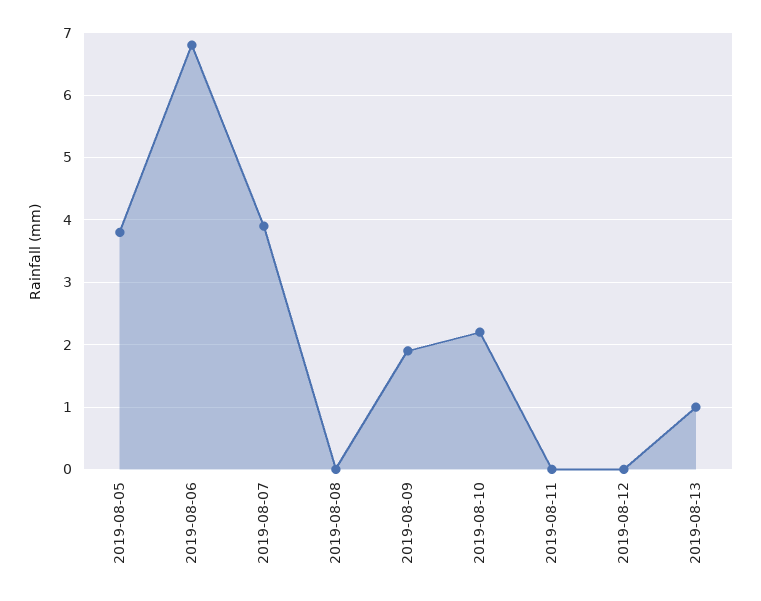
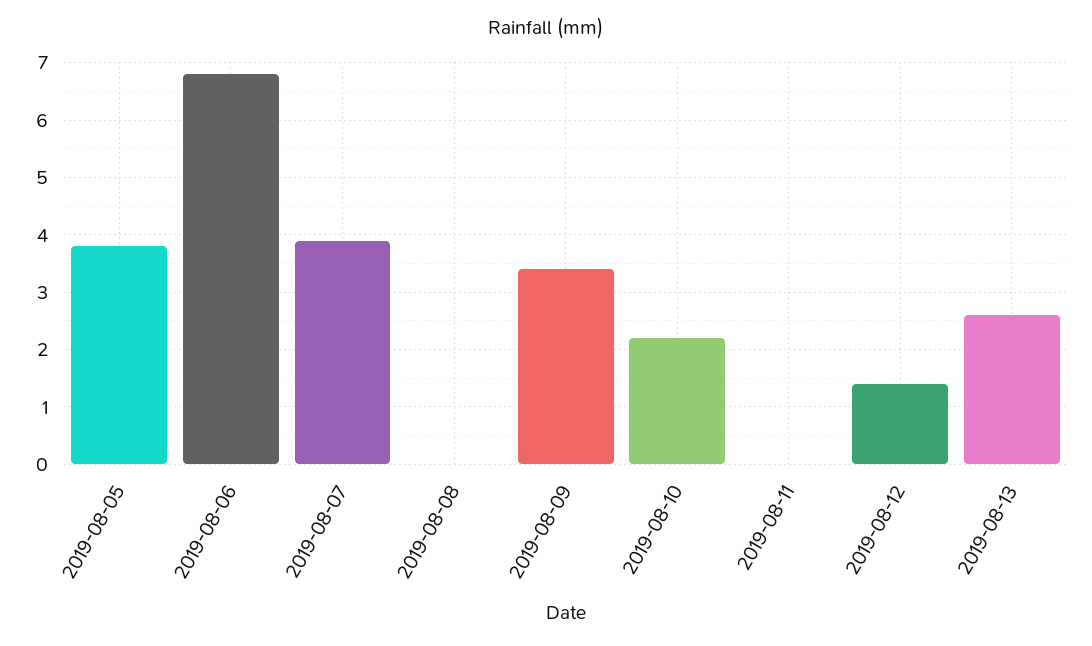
2019-08-09: 1.9 -> 3.5
2019-08-12: 0 -> 1.5
2019-08-13: 1 -> 2.5

